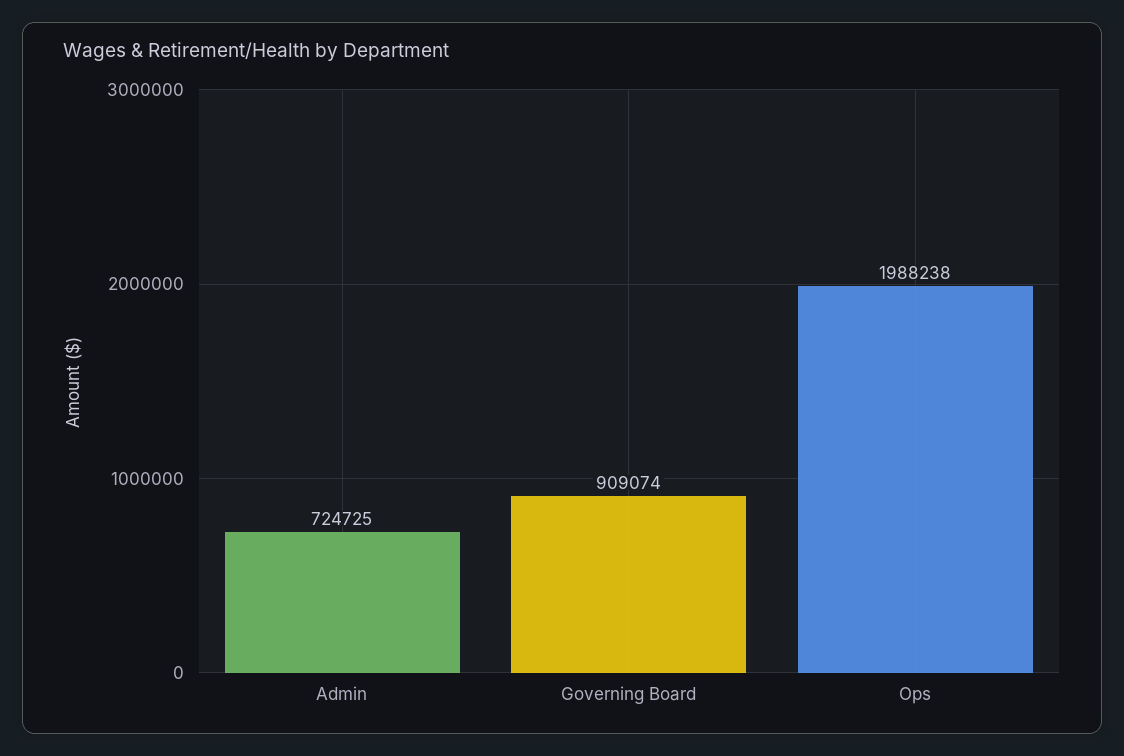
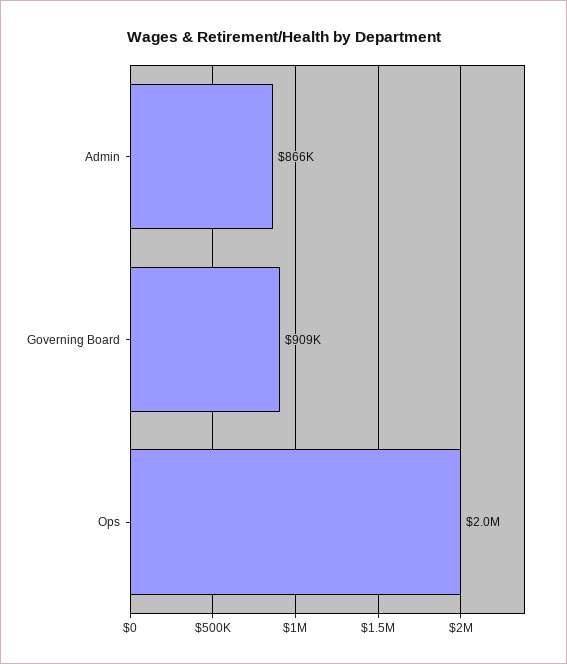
Admin: 724725 -> 866000

